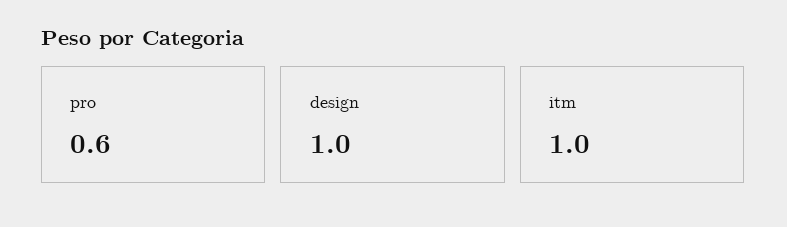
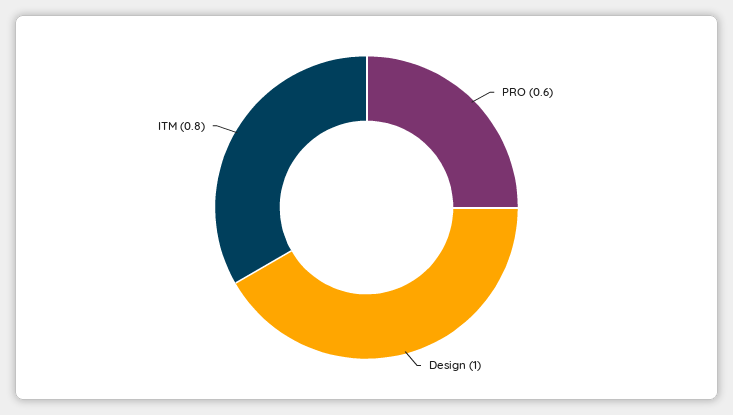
itm: 1 -> 0.8

